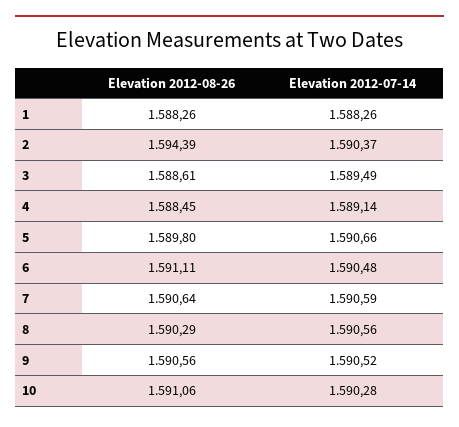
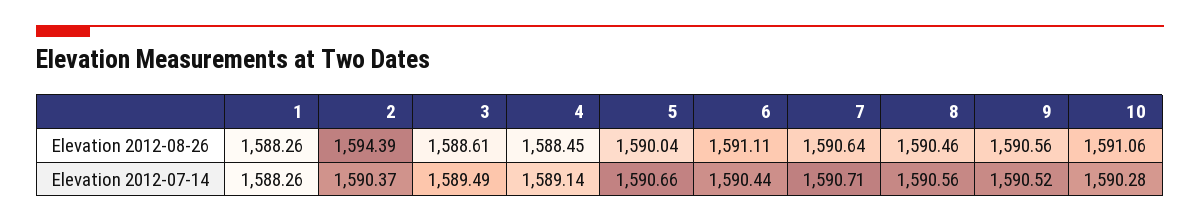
Elevation 2012-08-26, 5: 1589.8 -> 1590.04
Elevation 2012-07-14, 6: 1590.48 -> 1590.44
Elevation 2012-07-14, 7: 1590.59 -> 1590.71
Elevation 2012-08-26, 8: 1590.29 -> 1590.46

